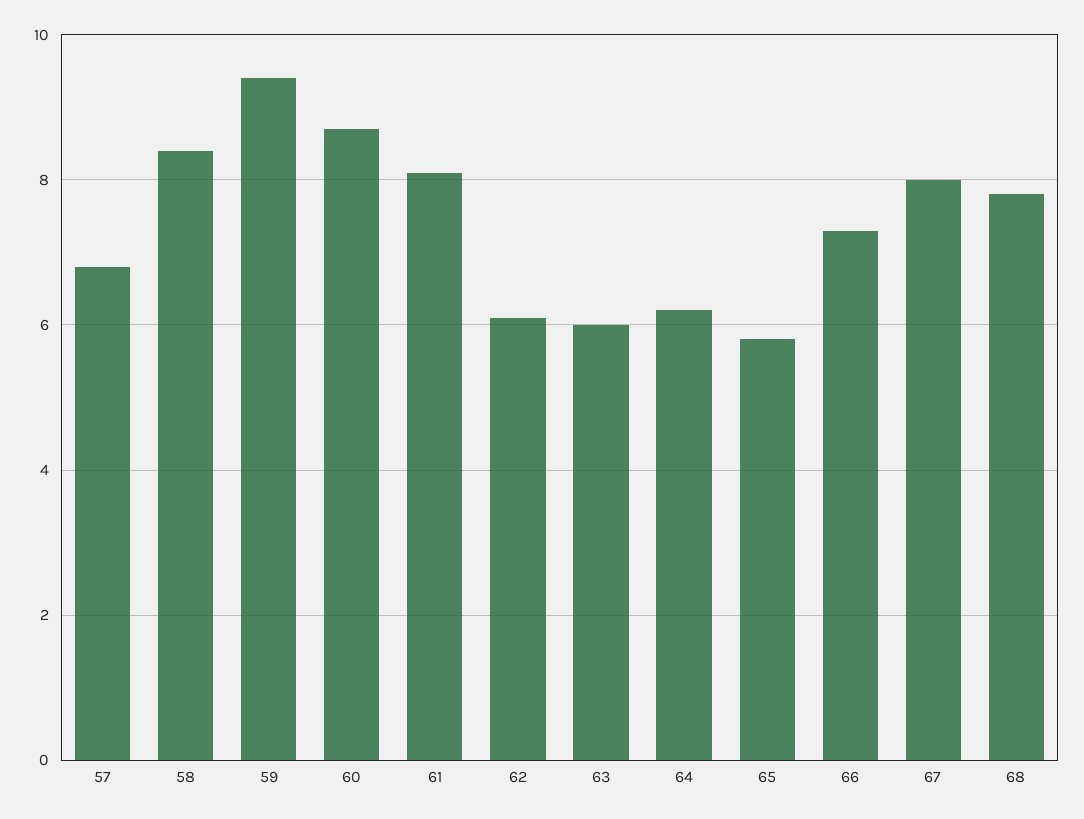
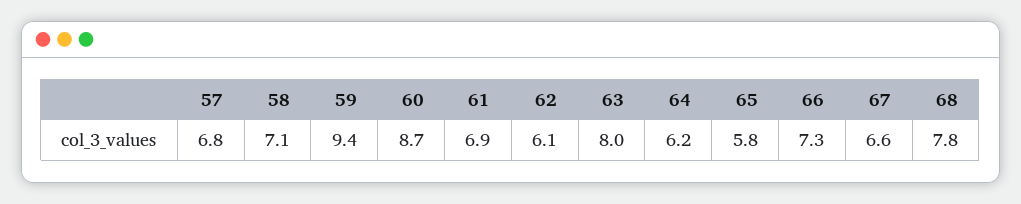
58: 8.5 -> 7.1
61: 8 -> 6.9
63: 6 -> 8
67: 8 -> 6.6

